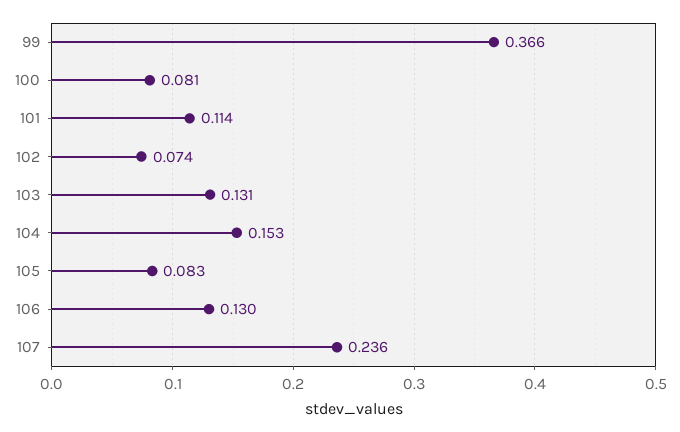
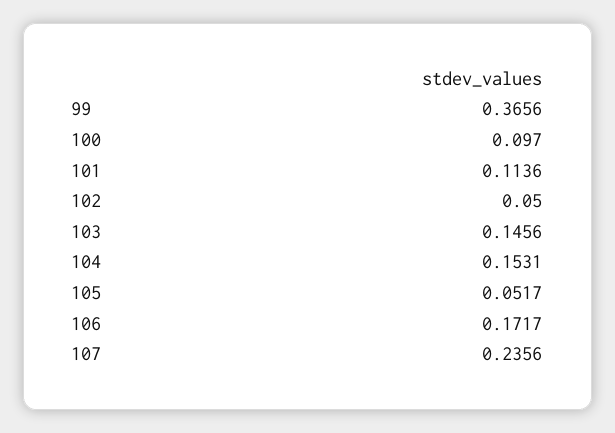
100: 0.081 -> 0.097
102: 0.074 -> 0.05
103: 0.131 -> 0.1456
105: 0.083 -> 0.0517
106: 0.13 -> 0.1717

